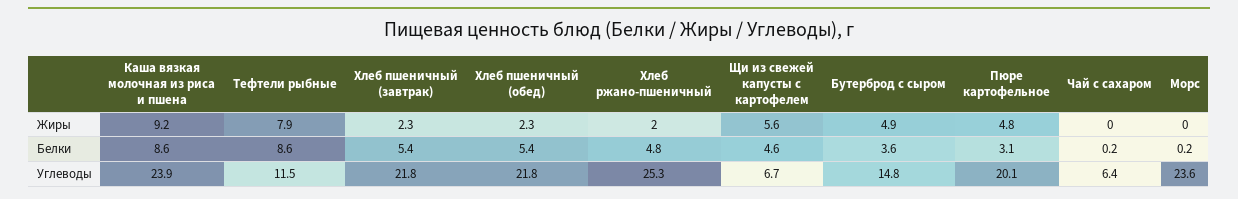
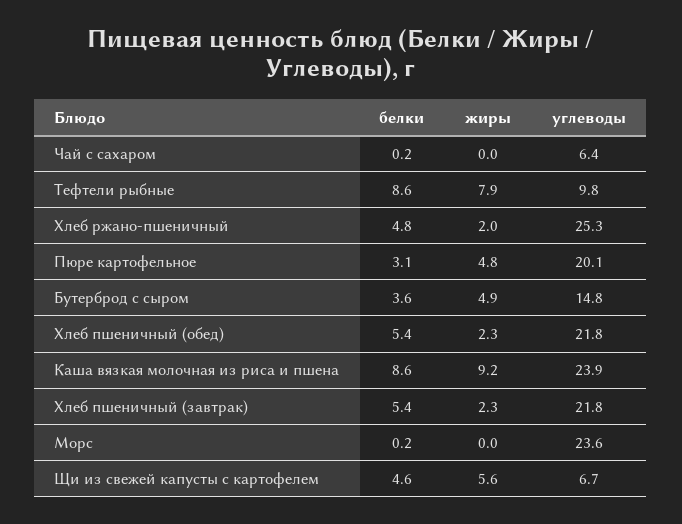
Тефтели рыбные, Углеводы: 11.5 -> 9.8

